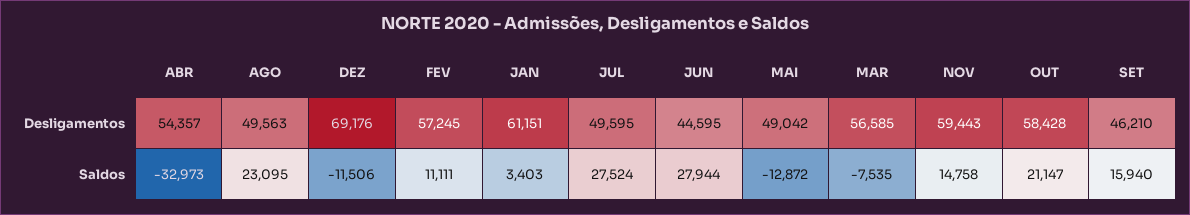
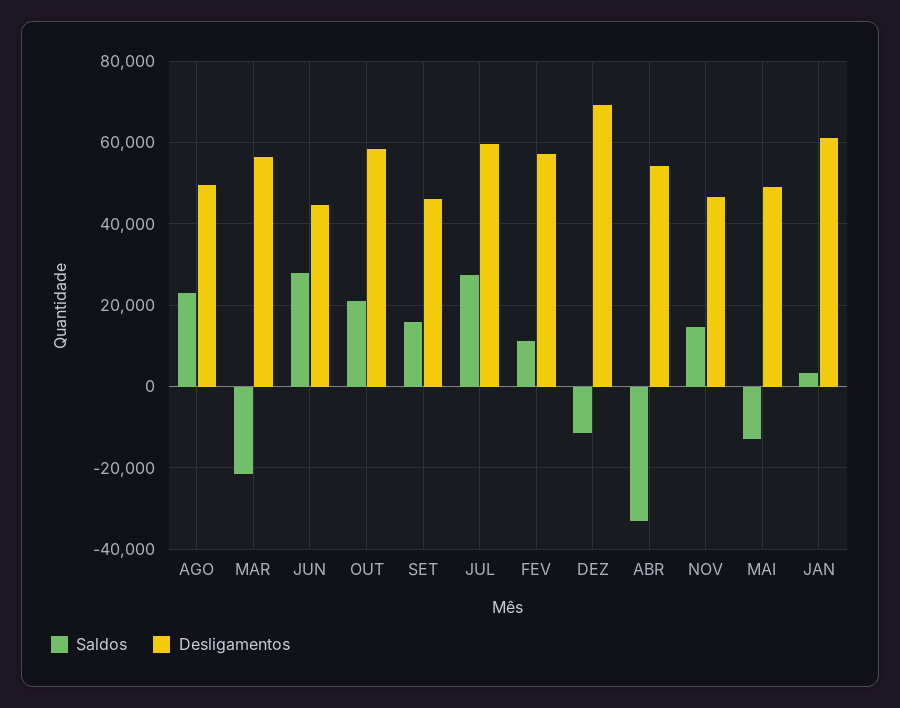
Desligamentos, JUL: 49595 -> 60000
Desligamentos, NOV: 59443 -> 46000
Saldos, MAR: -7535 -> -22000

